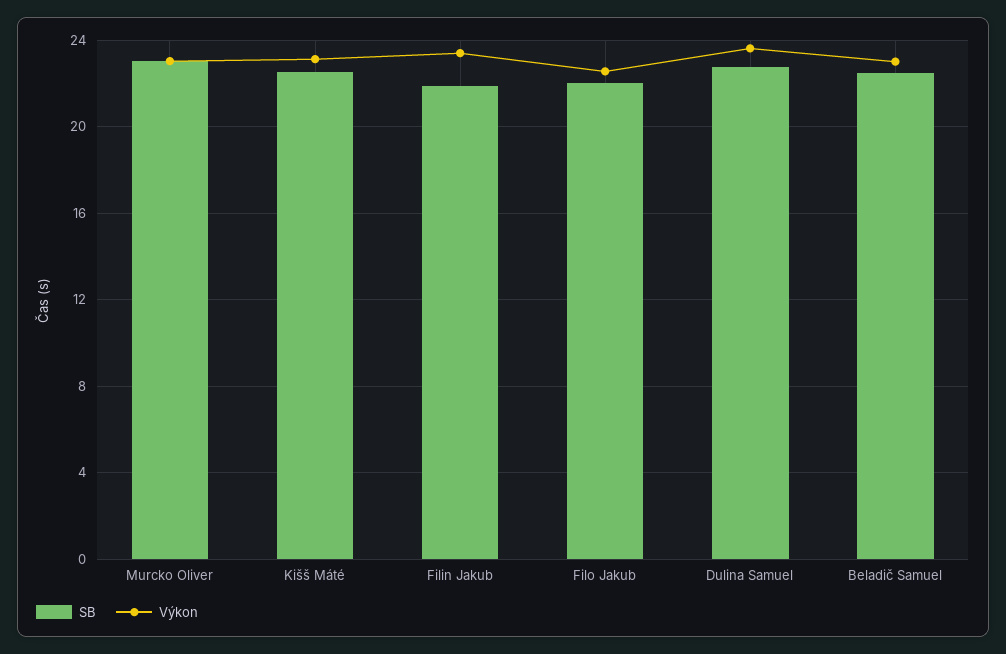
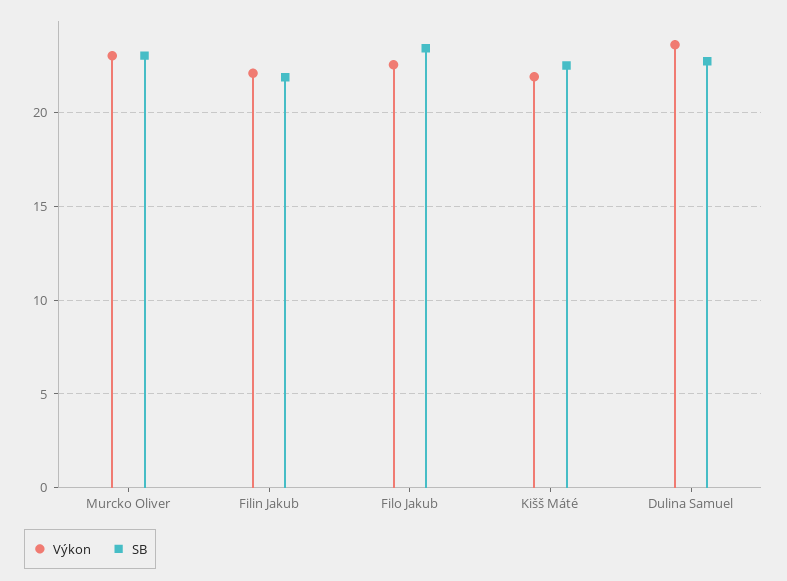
Výkon, Kišš Máté: 23 -> 22
Výkon, Filin Jakub: 23.5 -> 22
SB, Filo Jakub: 22 -> 23.5
SB, Beladič Samuel: 22.5 -> none
Výkon, Beladič Samuel: 23 -> none

